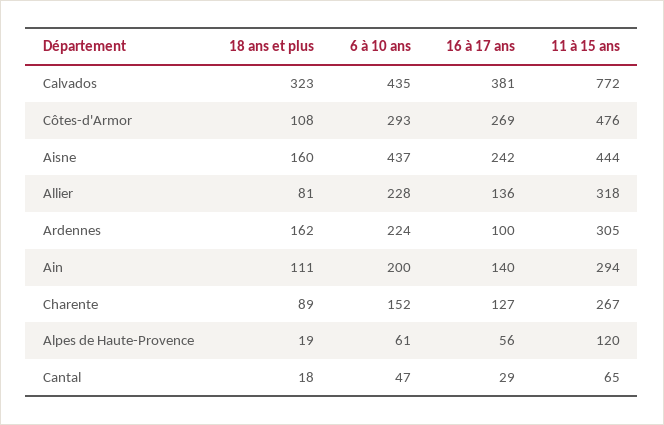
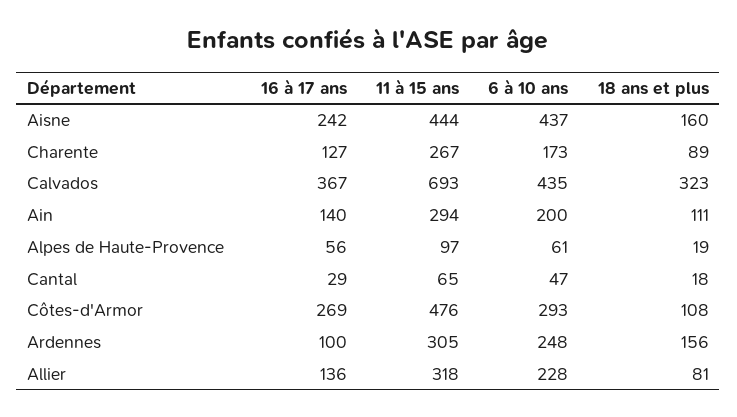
16 à 17 ans, Calvados: 381 -> 367
11 à 15 ans, Calvados: 772 -> 693
18 ans et plus, Ardennes: 162 -> 156
6 à 10 ans, Ardennes: 224 -> 248
6 à 10 ans, Charente: 152 -> 173
11 à 15 ans, Alpes de Haute-Provence: 120 -> 97

